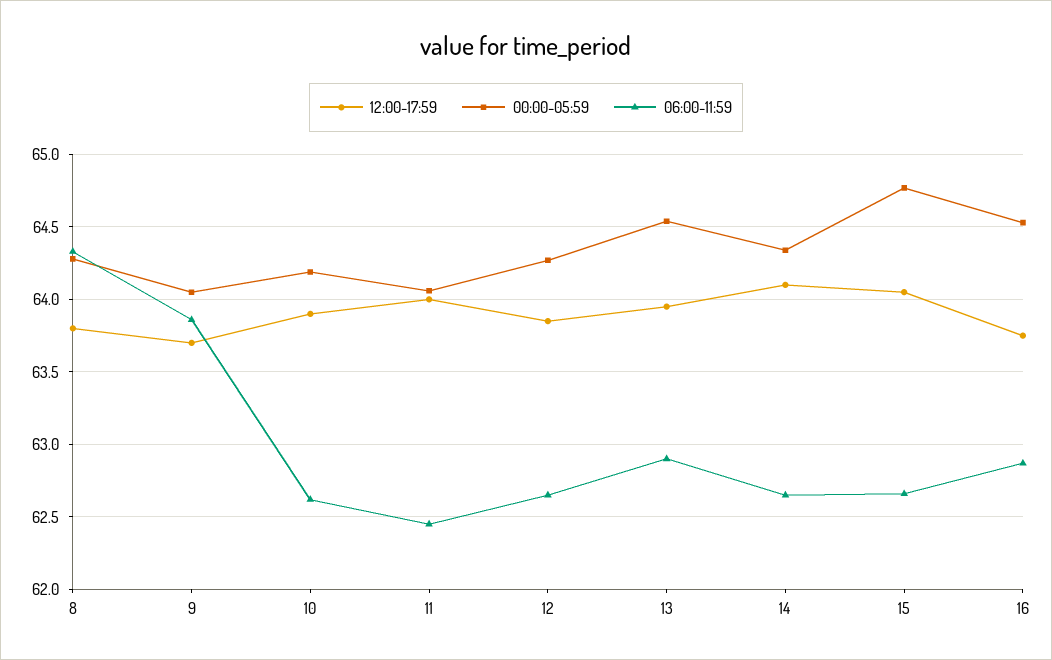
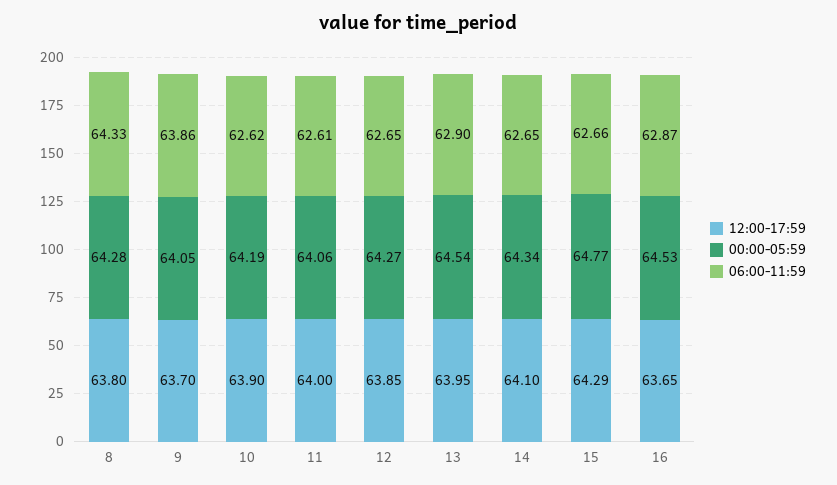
06:00-11:59, 11: 62.45 -> 62.61
12:00-17:59, 15: 64.05 -> 64.29
12:00-17:59, 16: 63.75 -> 63.65

